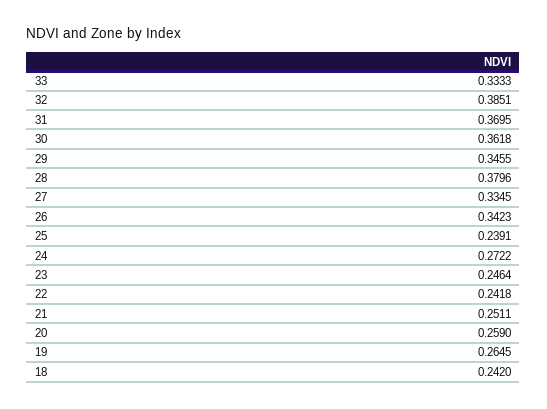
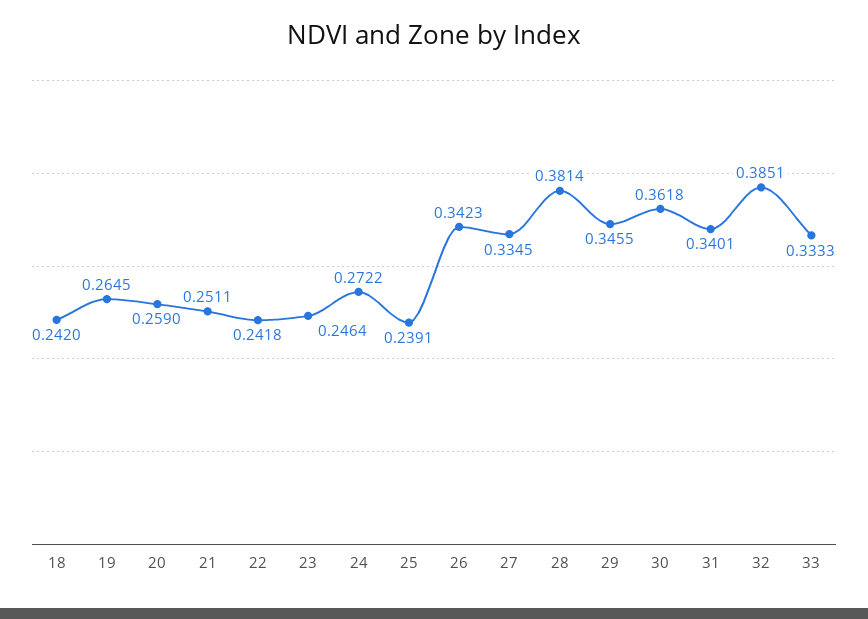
31: 0.3695 -> 0.3401
28: 0.3796 -> 0.3814

